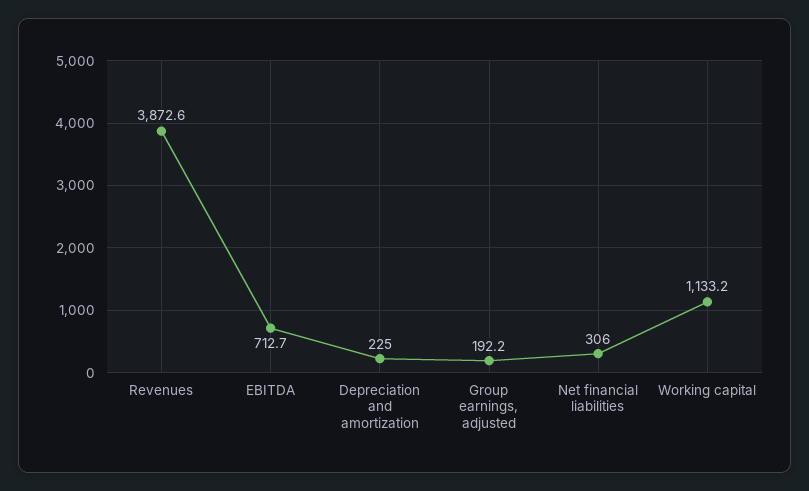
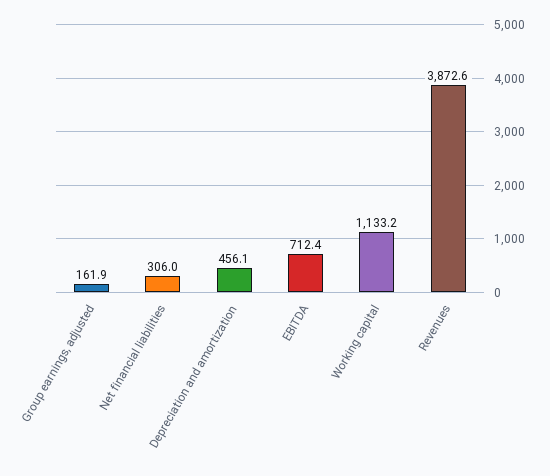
EBITDA: 712.7 -> 712.4
Depreciation and amortization: 225 -> 456.1
Group earnings, adjusted: 192.2 -> 161.9

